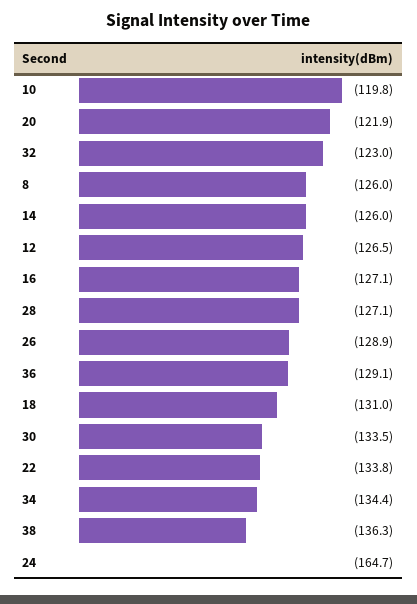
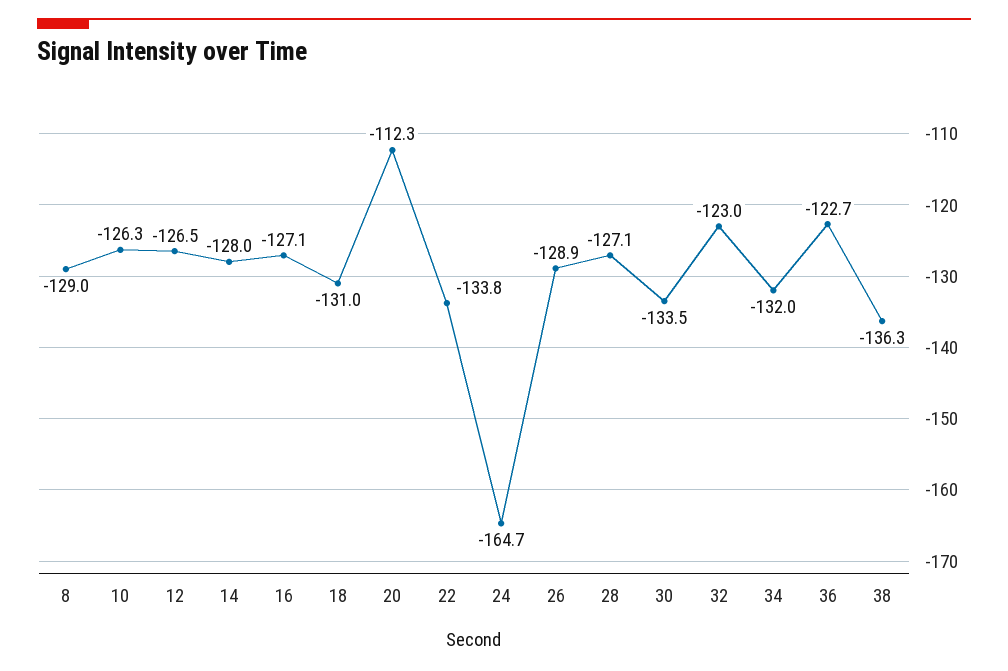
10: -119.8 -> -126.3
20: -121.9 -> -112.3
8: -126 -> -129
14: -126 -> -128
36: -129.1 -> -122.7
34: -134.4 -> -132

